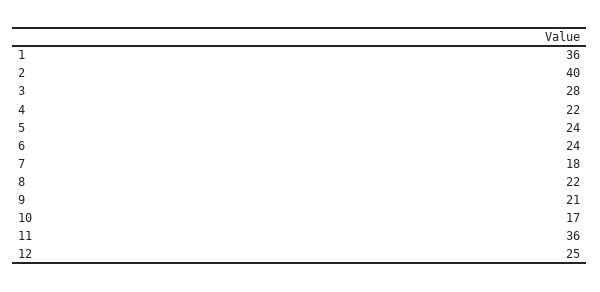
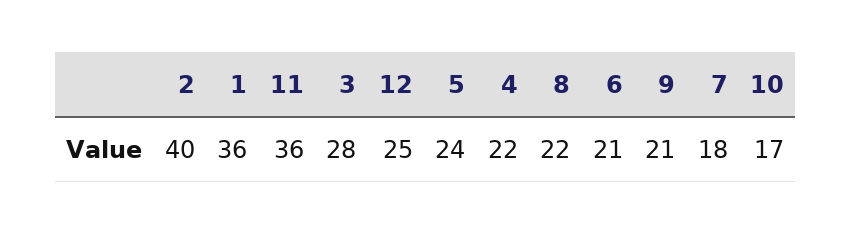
6: 24 -> 21

